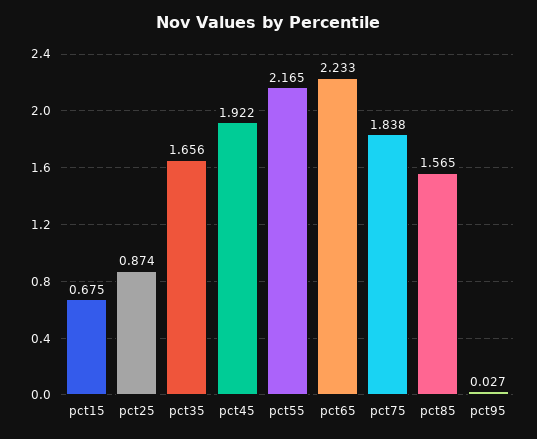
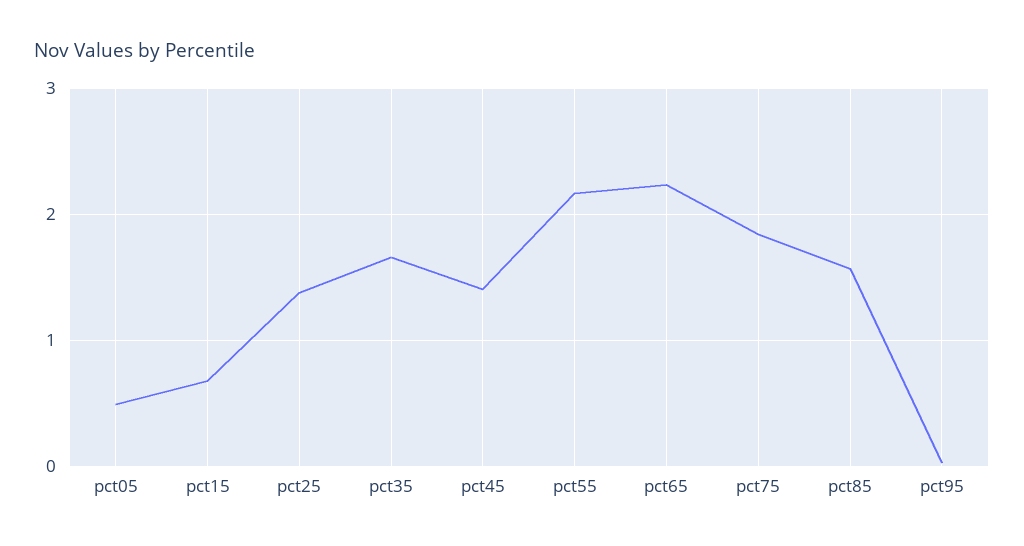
pct25: 0.874 -> 1.4
pct45: 1.922 -> 1.4
pct05: none -> 0.5

